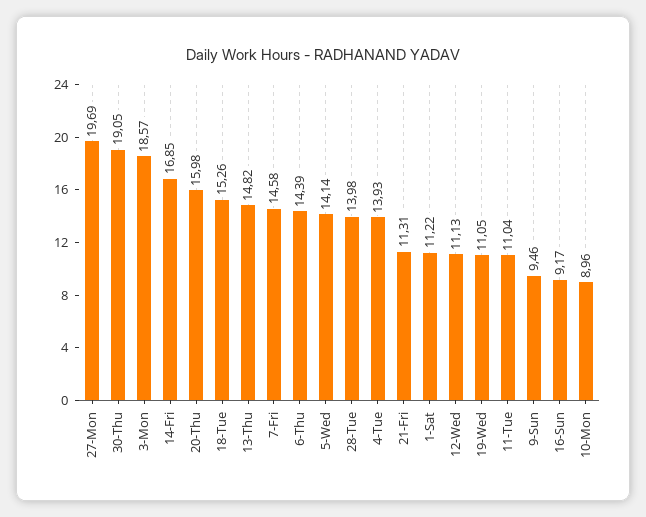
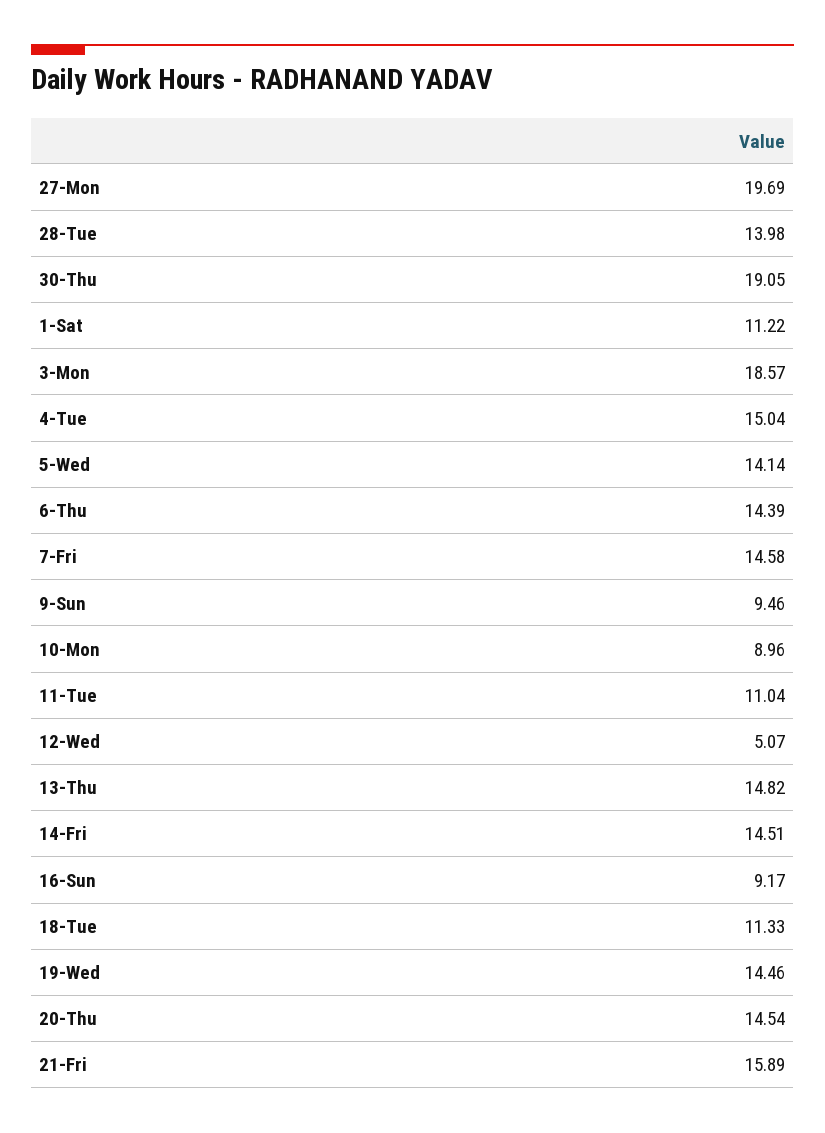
14-Fri: 16.85 -> 14.51
20-Thu: 15.98 -> 14.54
18-Tue: 15.26 -> 11.33
4-Tue: 13.93 -> 15.04
21-Fri: 11.31 -> 15.89
12-Wed: 11.13 -> 5.07
19-Wed: 11.05 -> 14.46

